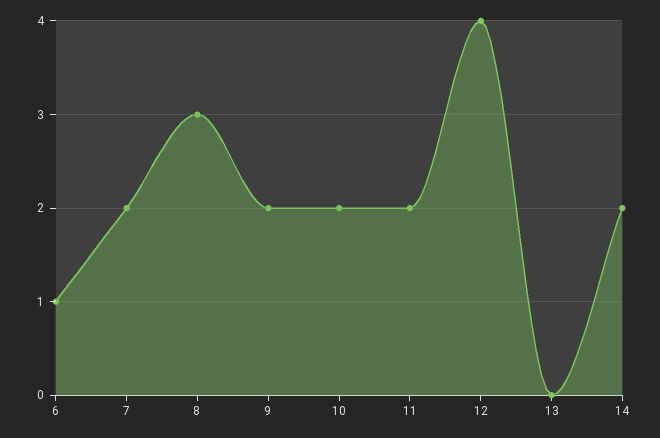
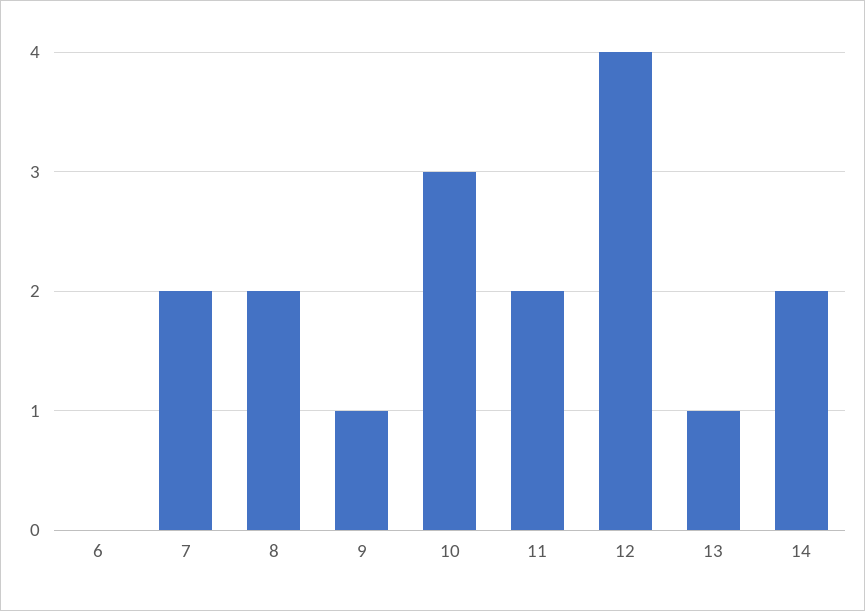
6: 1 -> 0
8: 3 -> 2
9: 2 -> 1
10: 2 -> 3
13: 0 -> 1

